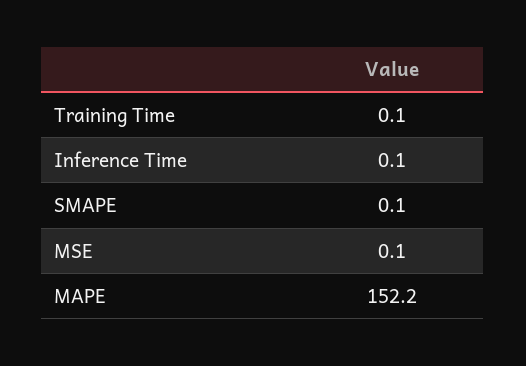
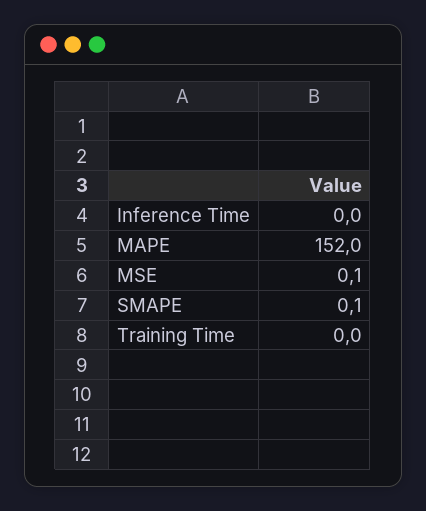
Training Time: 0.1 -> 0
Inference Time: 0.1 -> 0
MAPE: 152.2 -> 152

